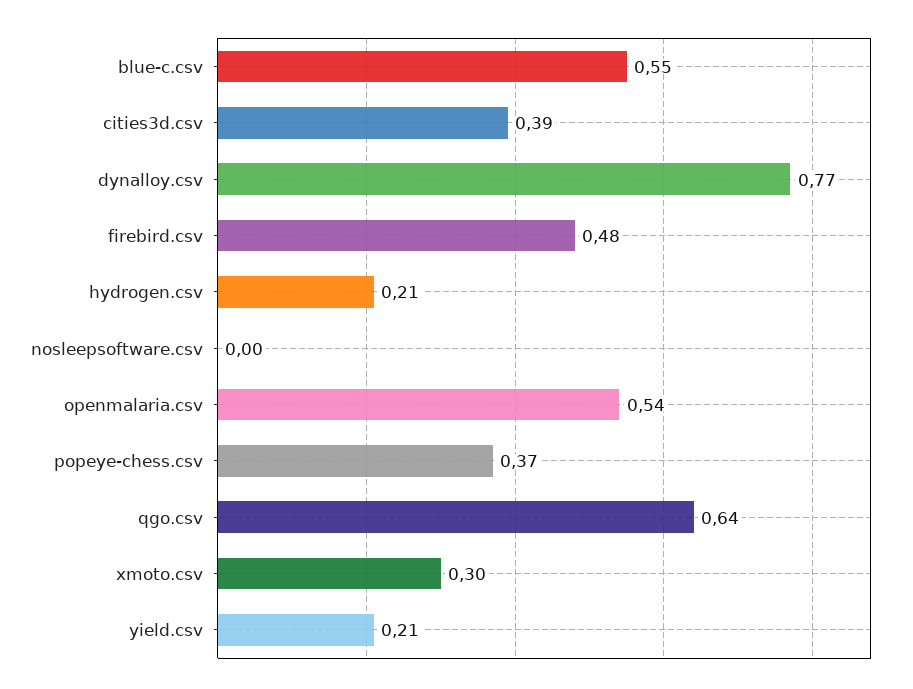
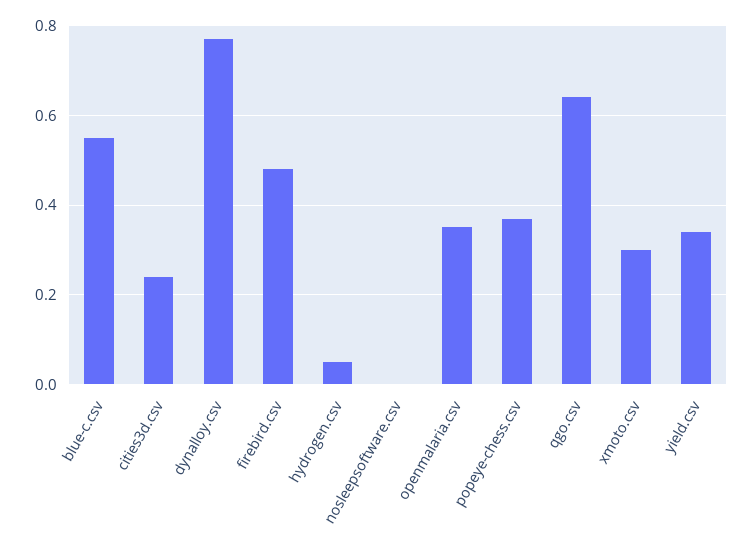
cities3d.csv: 0.39 -> 0.25
hydrogen.csv: 0.21 -> 0.05
openmalaria.csv: 0.54 -> 0.35
yield.csv: 0.21 -> 0.35

